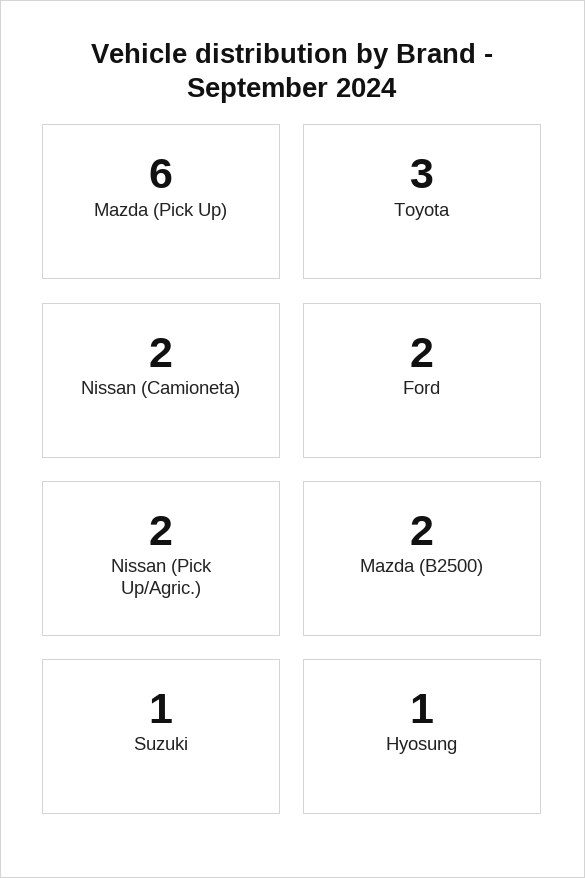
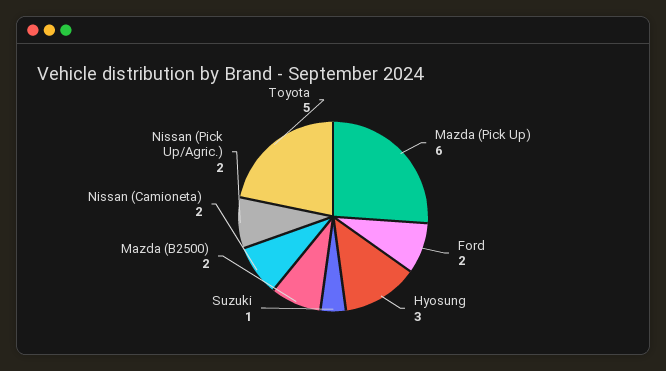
Toyota: 3 -> 5
Hyosung: 1 -> 3

